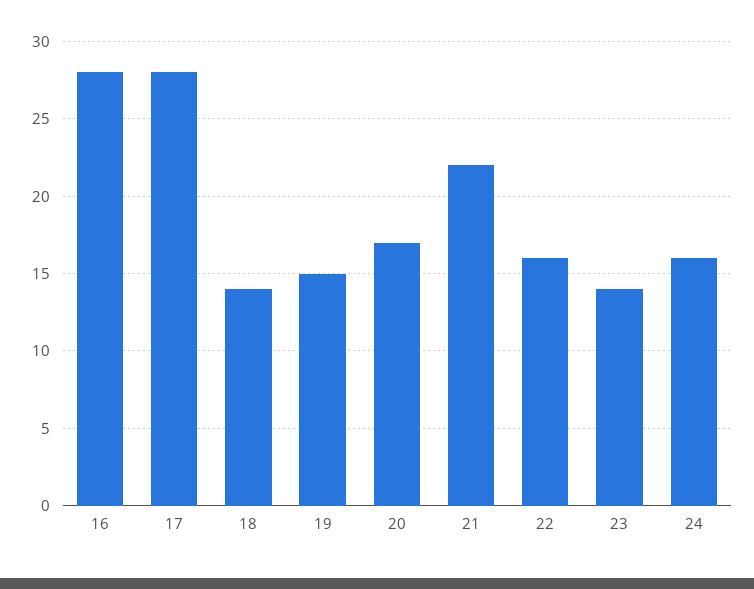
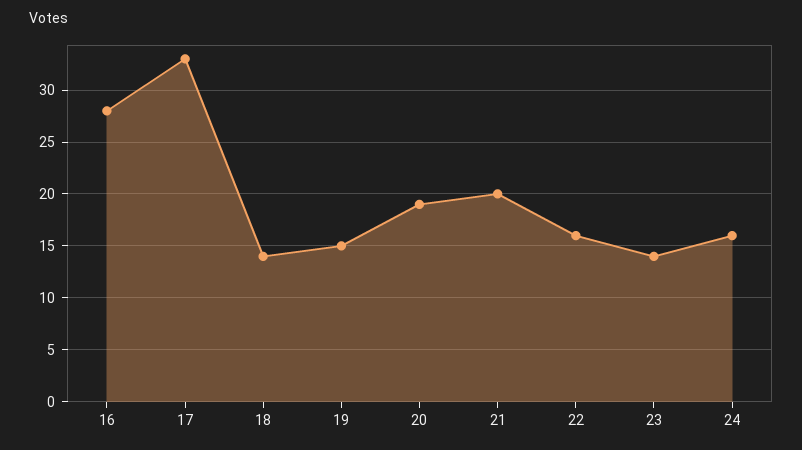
17: 28 -> 33
20: 17 -> 19
21: 22 -> 20

